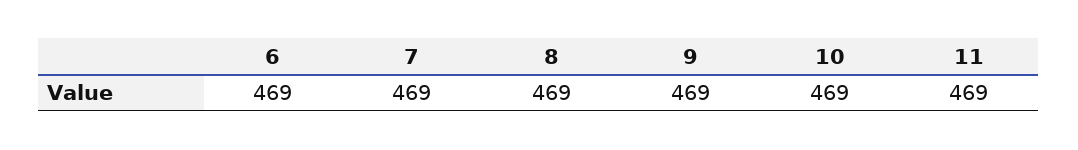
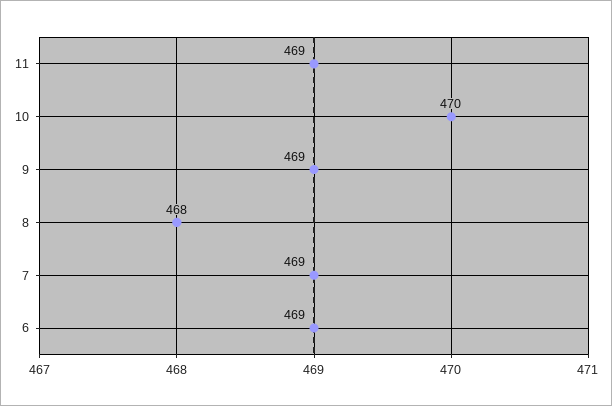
8: 469 -> 468
10: 469 -> 470

